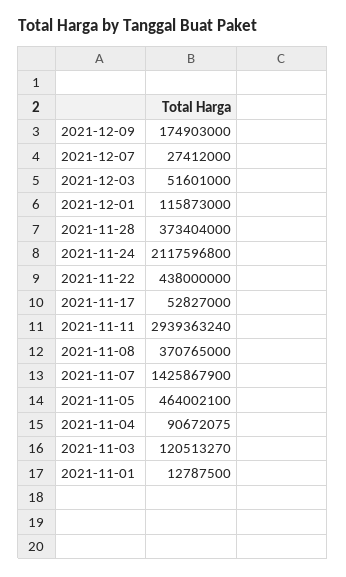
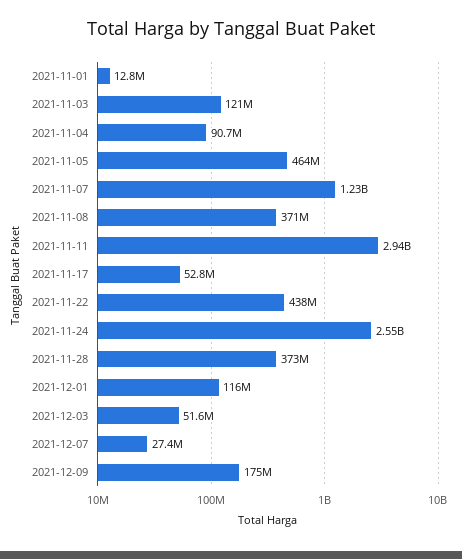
2021-11-24: 2117596800 -> 2550000000
2021-11-07: 1425867900 -> 1230000000

